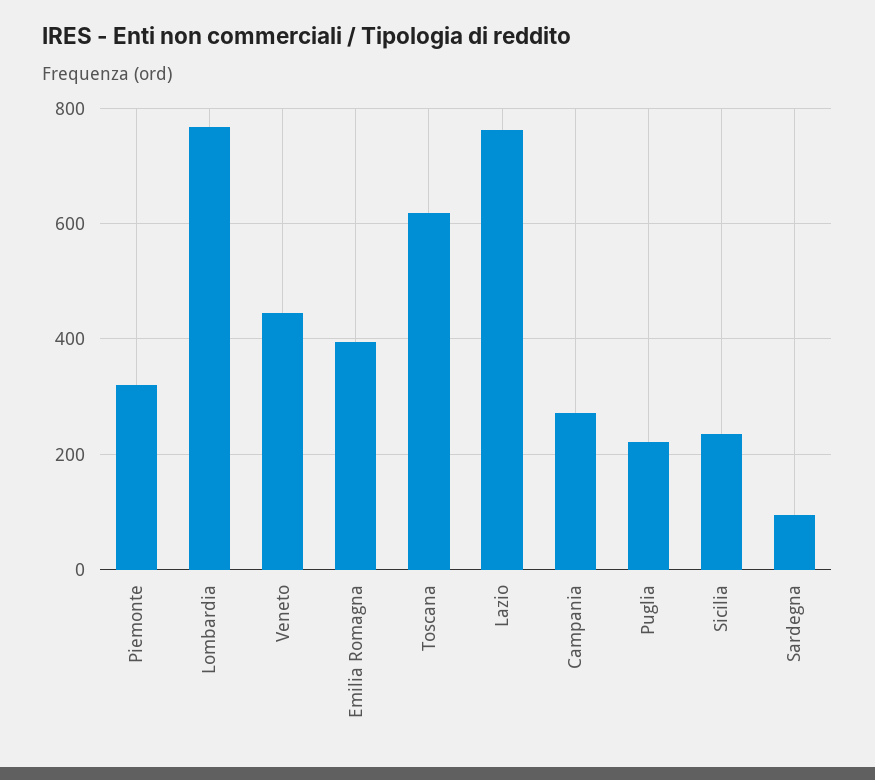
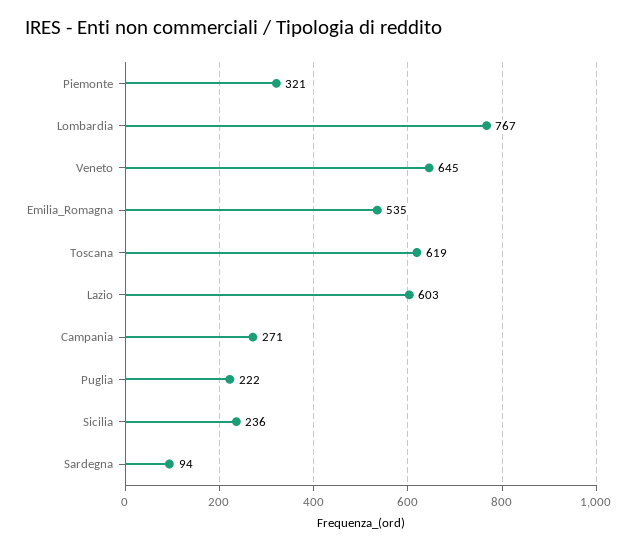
Veneto: 440 -> 645
Emilia Romagna: 400 -> 535
Lazio: 760 -> 603

